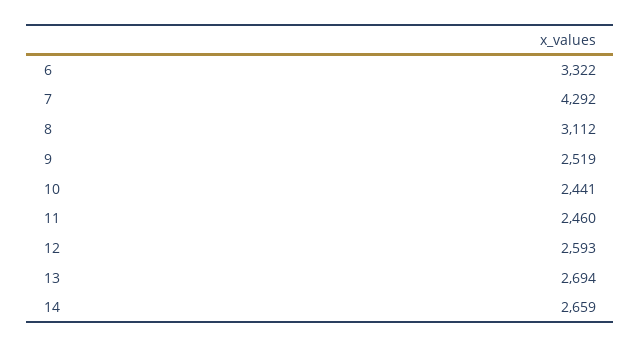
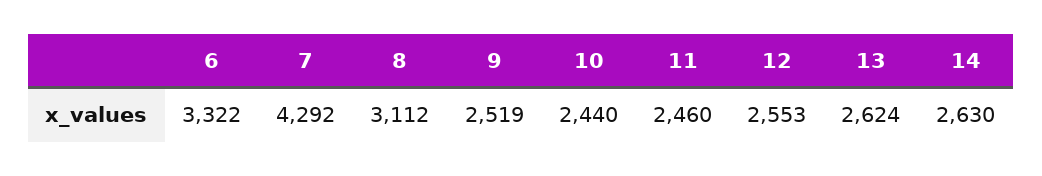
10: 2441 -> 2440
12: 2593 -> 2553
13: 2694 -> 2624
14: 2659 -> 2630

